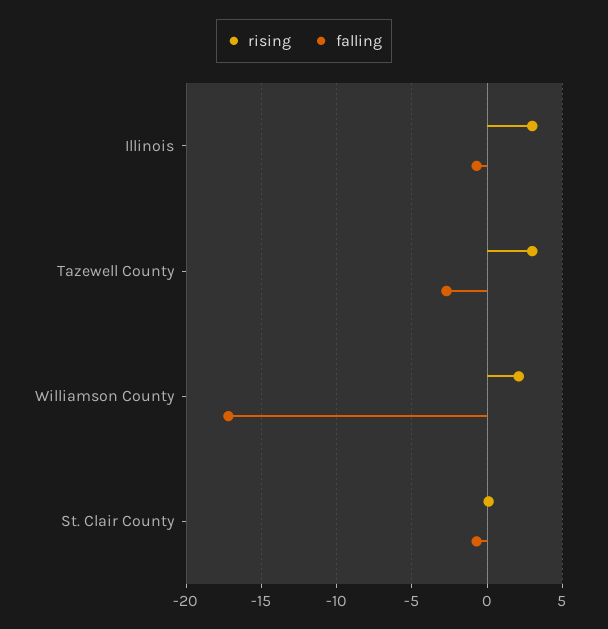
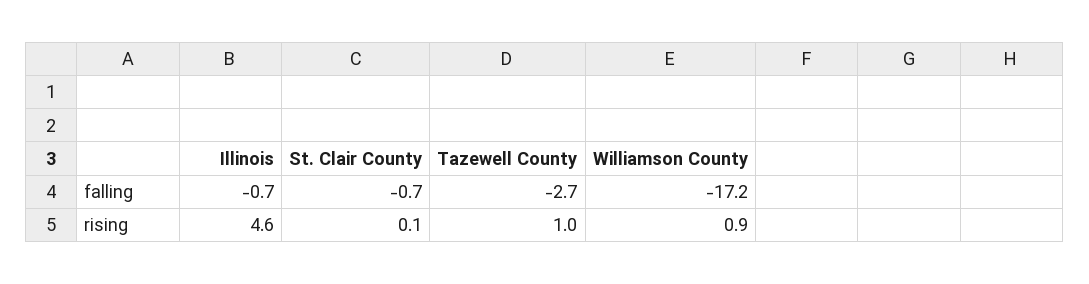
rising, Illinois: 3 -> 4.6
rising, Tazewell County: 3 -> 1
rising, Williamson County: 2 -> 0.9

